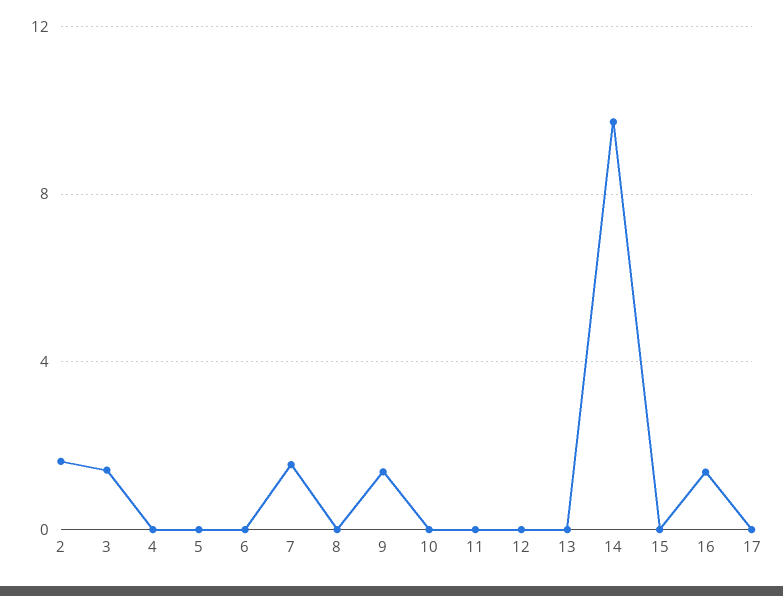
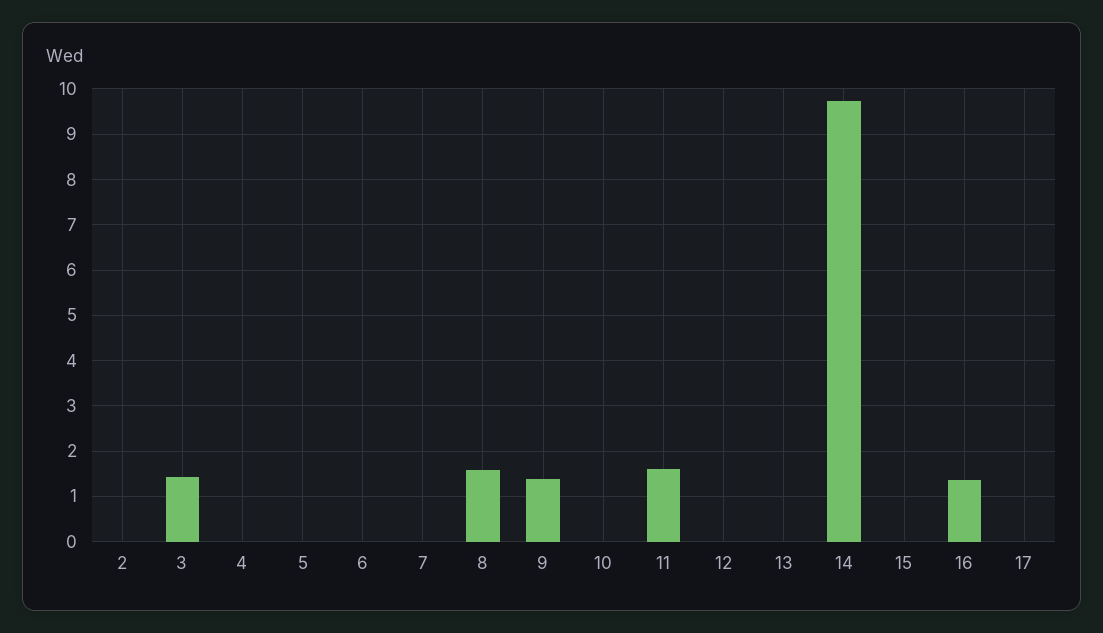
2: 1.5 -> 0
7: 1.5 -> 0
8: 0 -> 1.6
11: 0 -> 1.6

